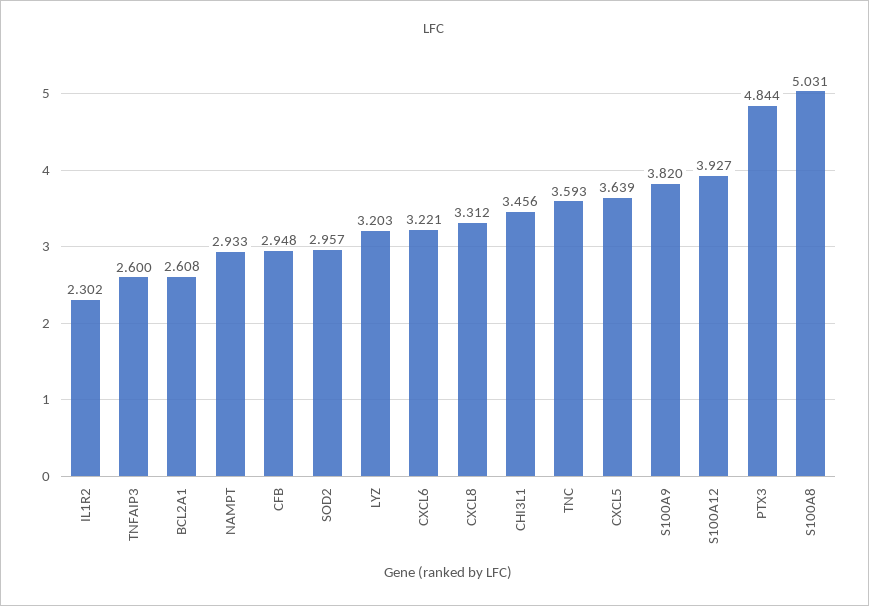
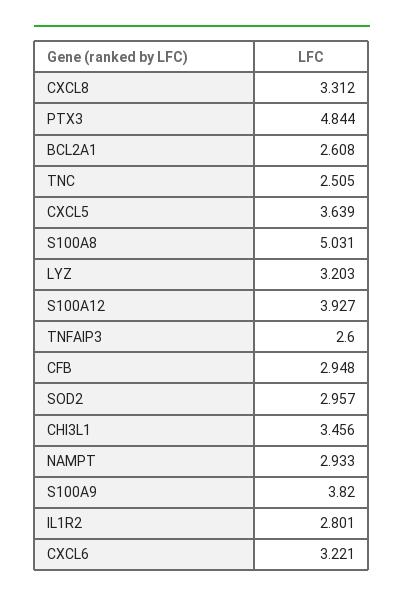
IL1R2: 2.302 -> 2.801
TNC: 3.593 -> 2.505

